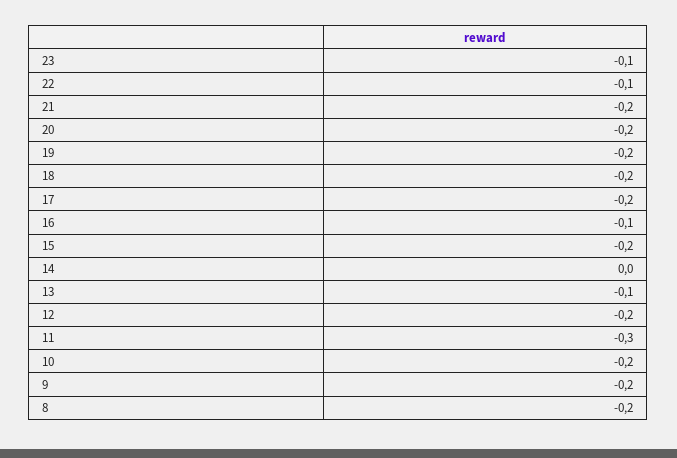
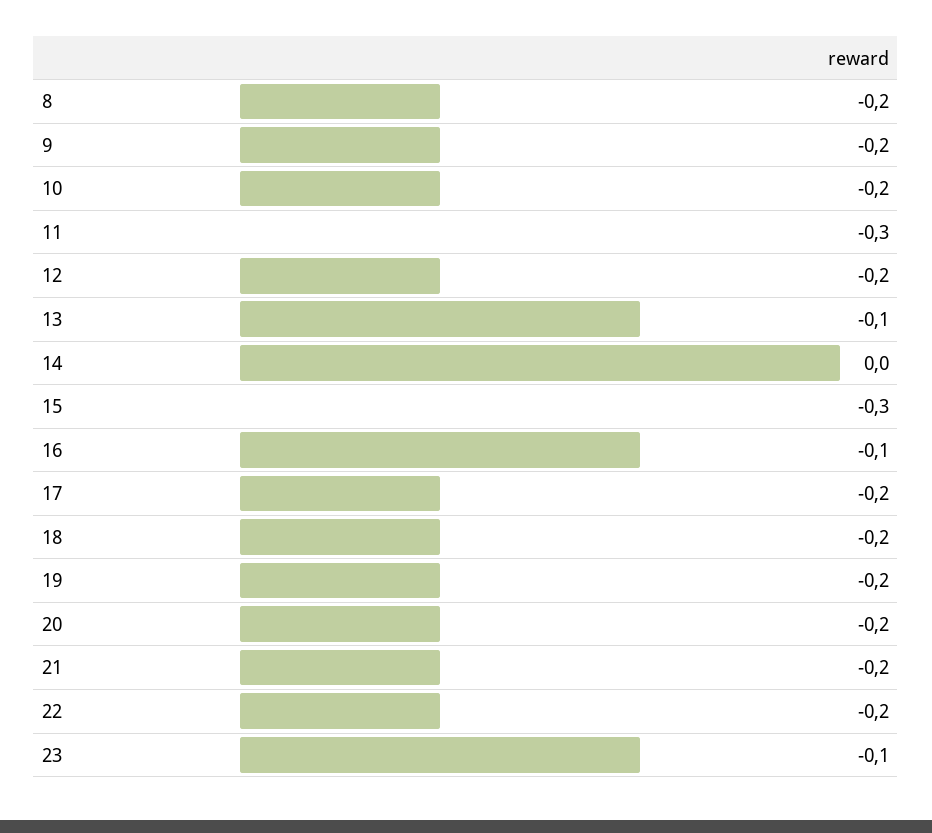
22: -0.1 -> -0.2
15: -0.2 -> -0.3

